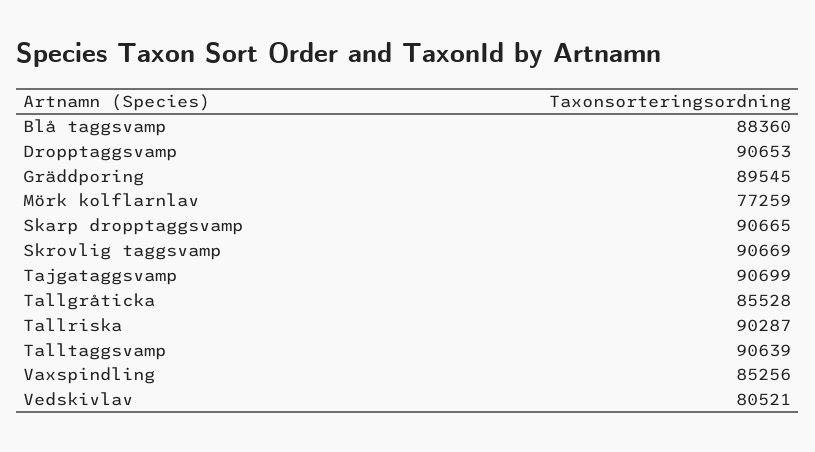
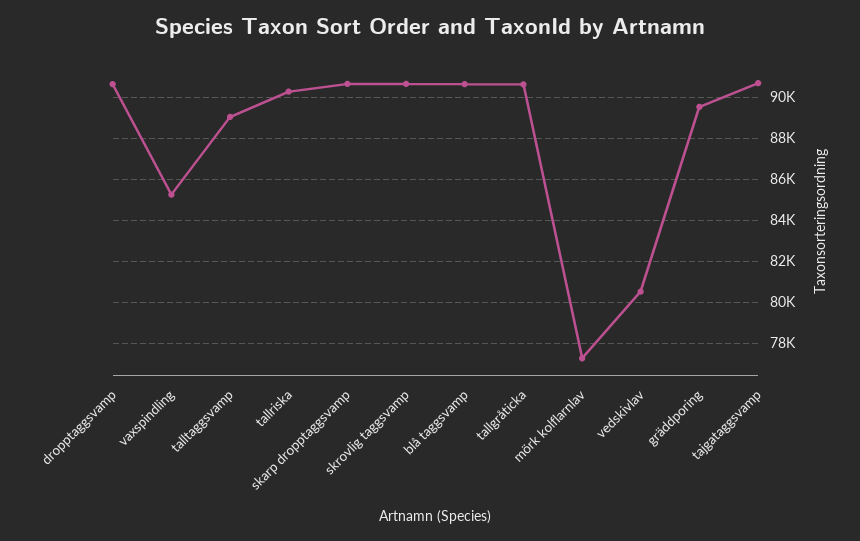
Blå taggsvamp: 88360 -> 90500
Tallgråticka: 85528 -> 90500
Talltaggsvamp: 90639 -> 89000

